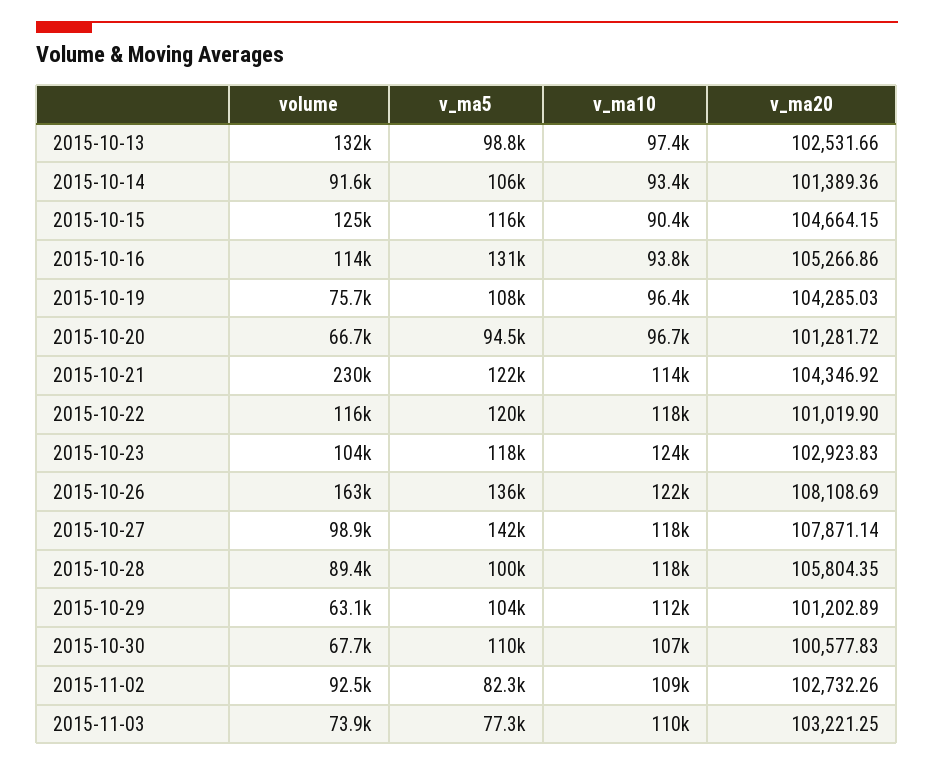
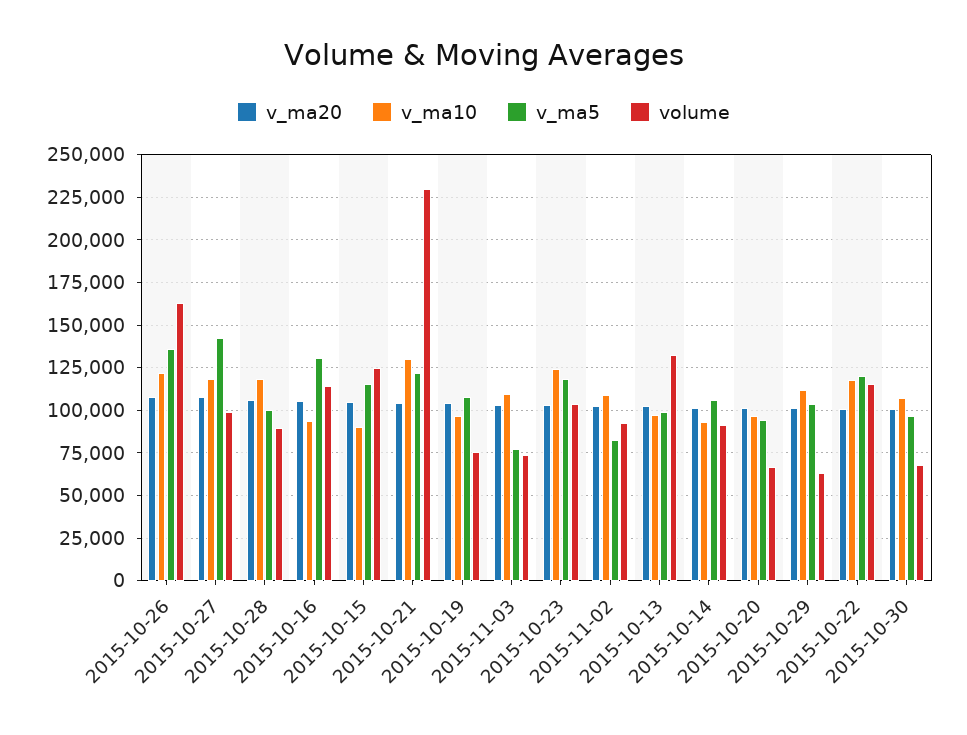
v_ma10, 2015-10-21: 114000 -> 130000
v_ma5, 2015-10-30: 110000 -> 95000

